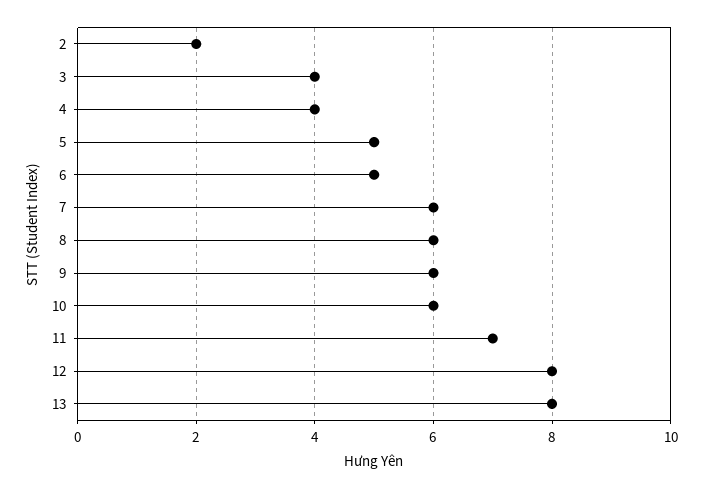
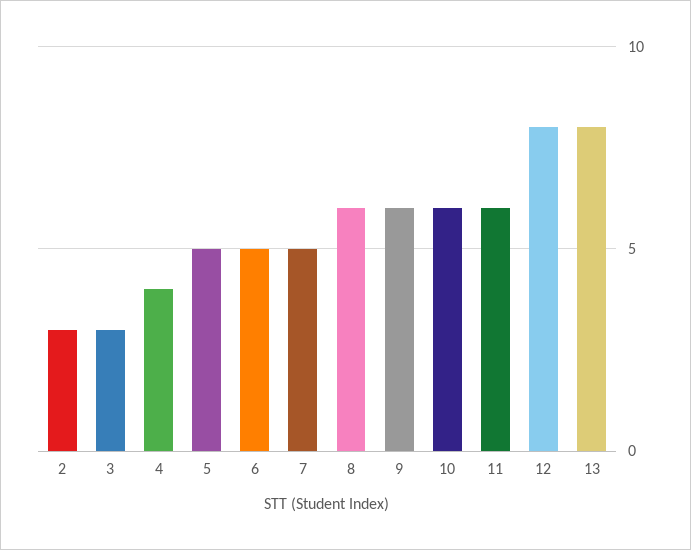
2: 2 -> 3
3: 4 -> 3
7: 6 -> 5
11: 7 -> 6

